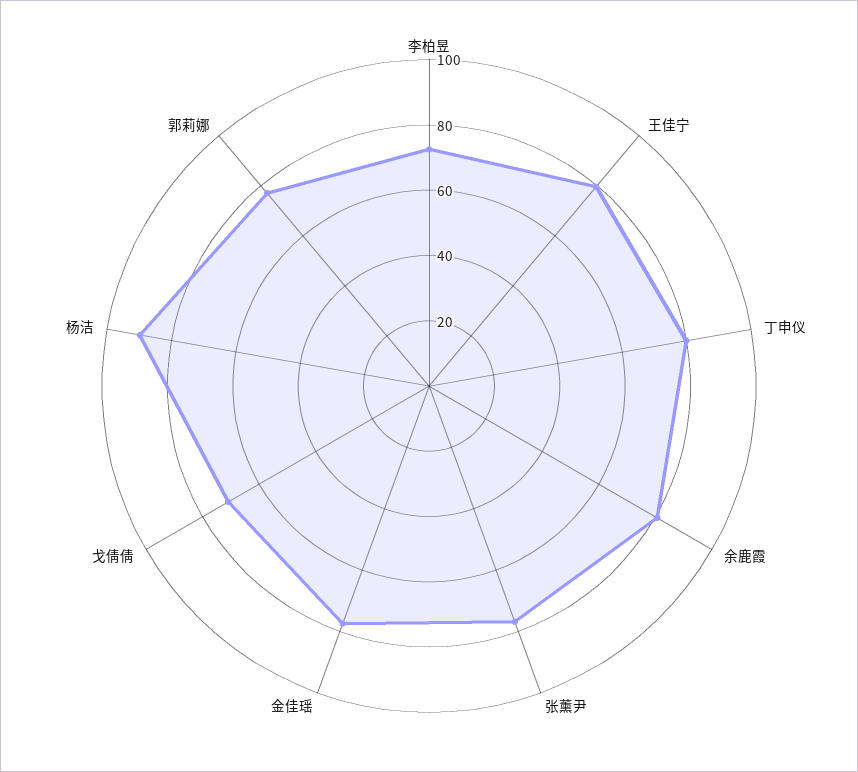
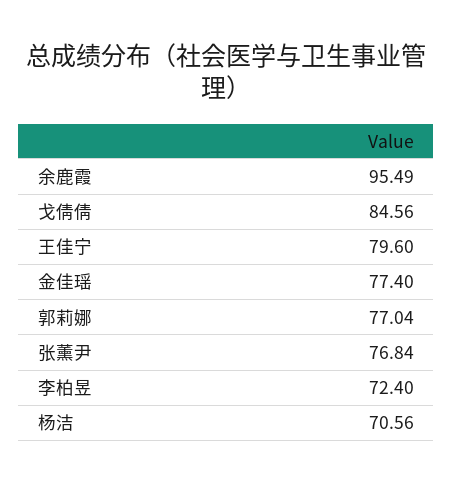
丁申仪: 80 -> none
余鹿霞: 80 -> 95.49
戈倩倩: 70 -> 84.56
杨洁: 90 -> 70.56

